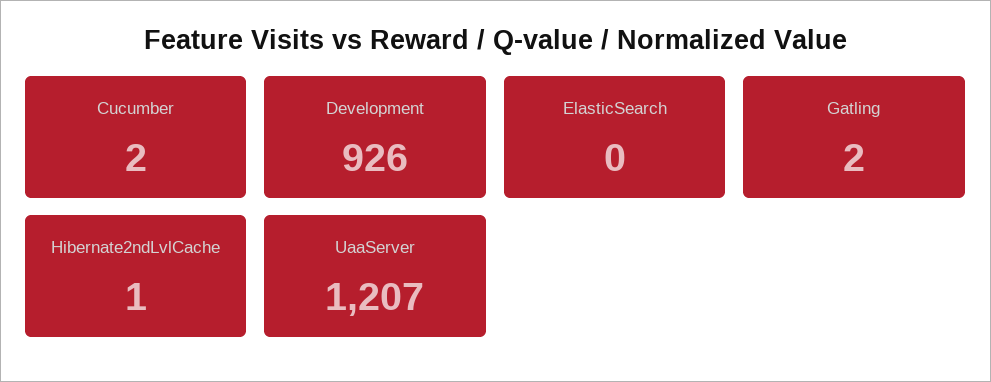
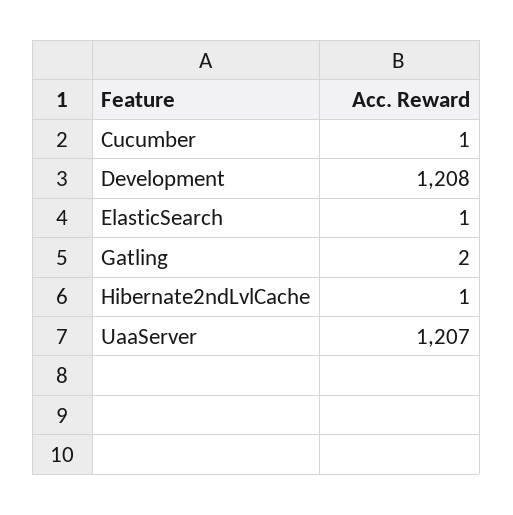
Cucumber: 2 -> 1
Development: 926 -> 1208
ElasticSearch: 0 -> 1

